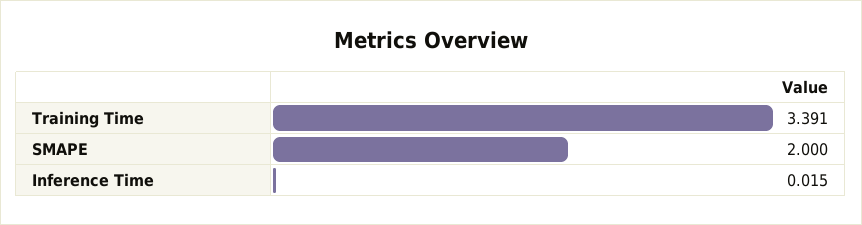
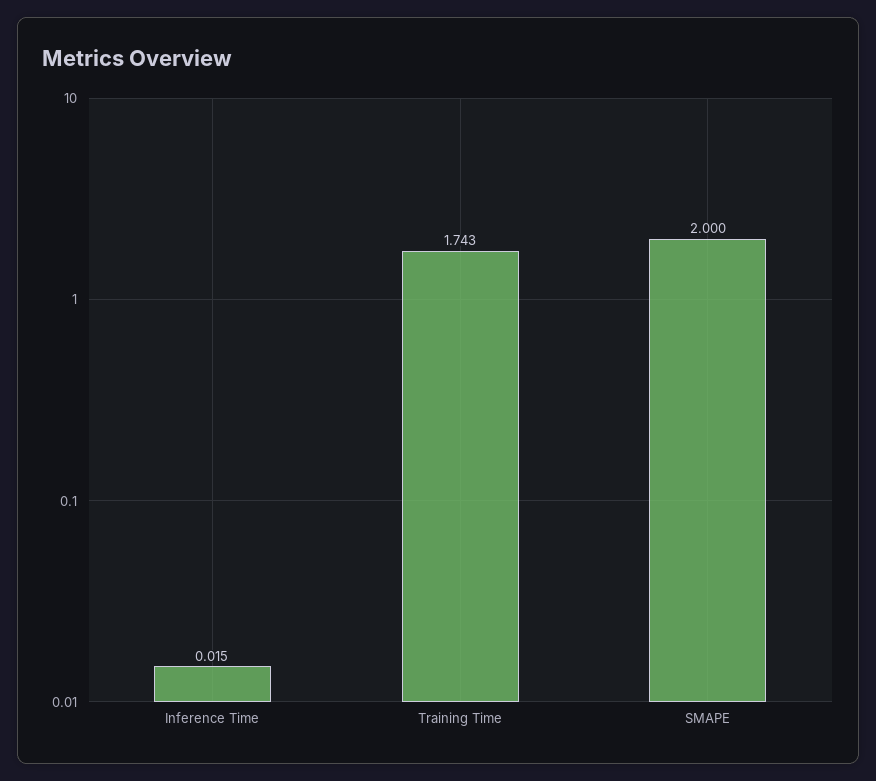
Training Time: 3.391 -> 1.743

